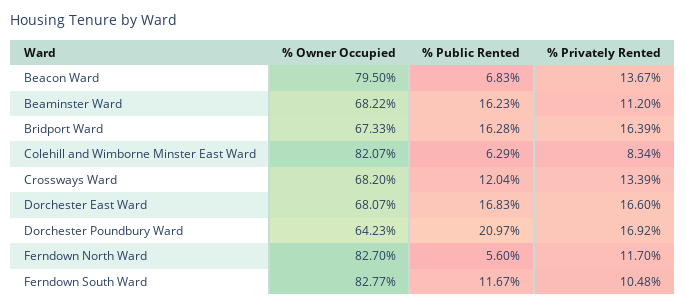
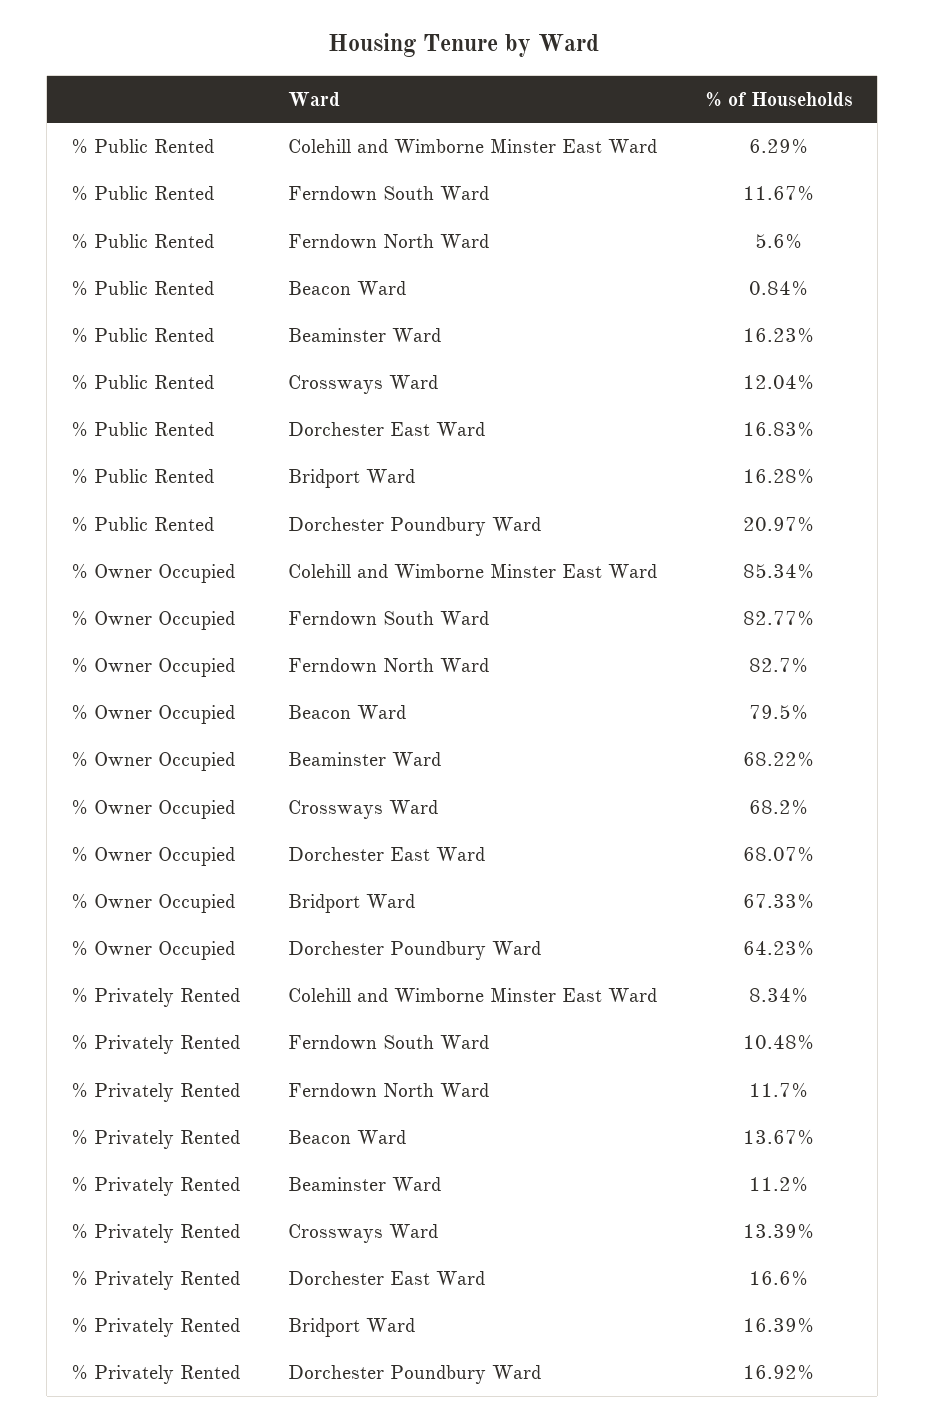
% Public Rented, Beacon Ward: 6.83 -> 0.84
% Owner Occupied, Colehill and Wimborne Minster East Ward: 82.07 -> 85.34

